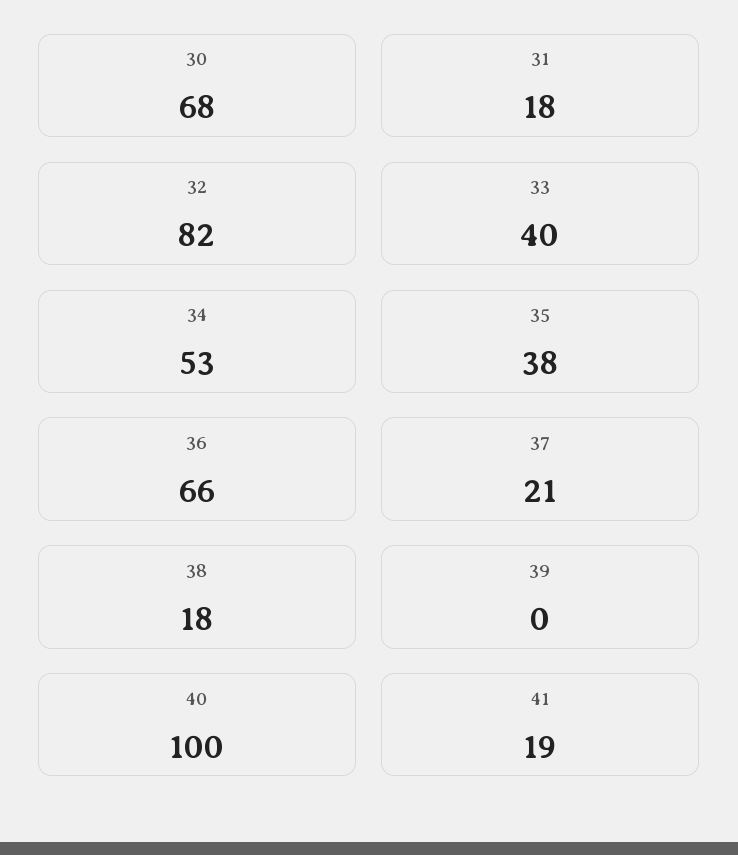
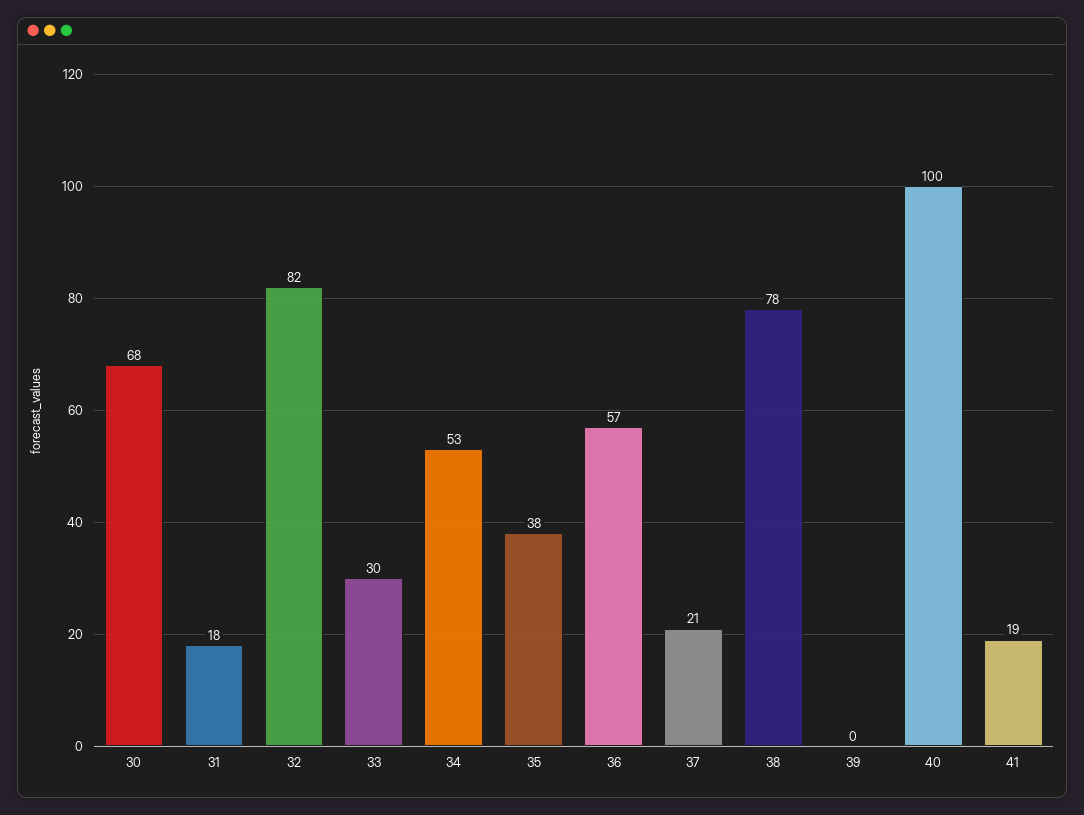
33: 40 -> 30
36: 66 -> 57
38: 18 -> 78

